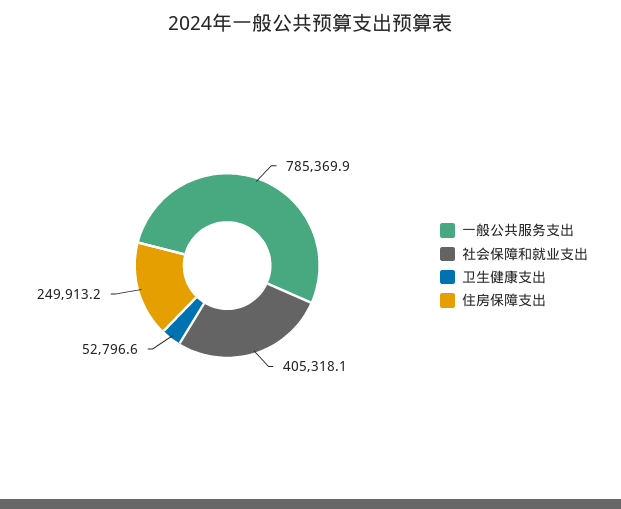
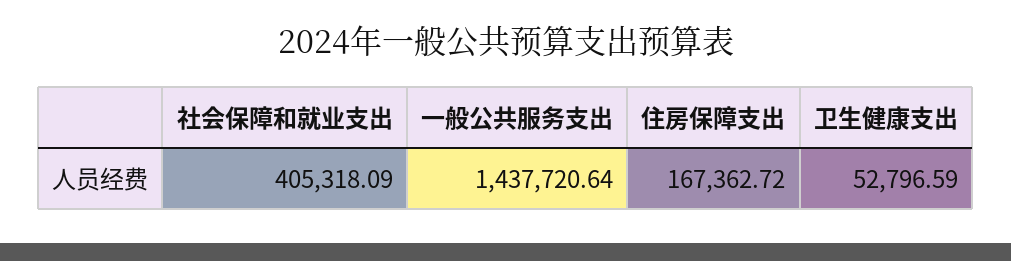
一般公共服务支出: 785369.9 -> 1437720.64
住房保障支出: 249913.2 -> 167362.72

